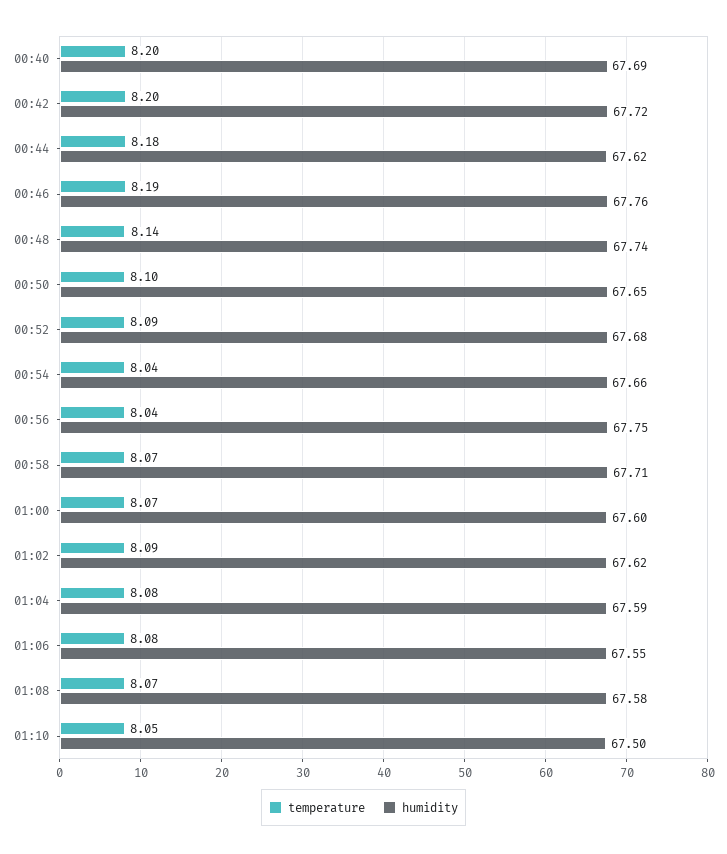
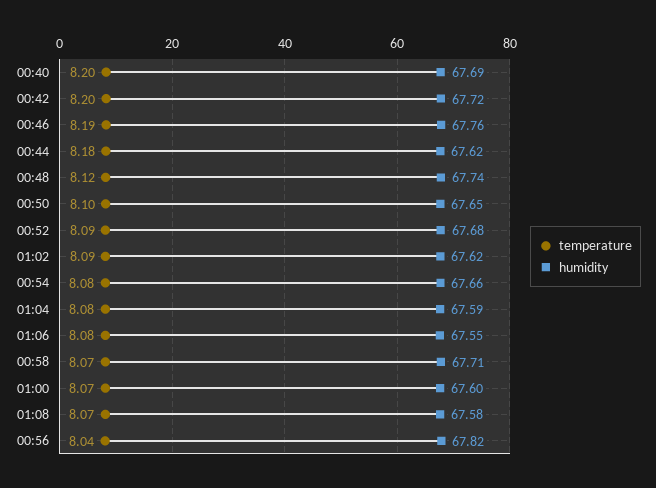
temperature, 00:48: 8.14 -> 8.12
temperature, 00:54: 8.04 -> 8.08
humidity, 00:56: 67.75 -> 67.82
temperature, 01:10: 8.05 -> none
humidity, 01:10: 67.5 -> none

